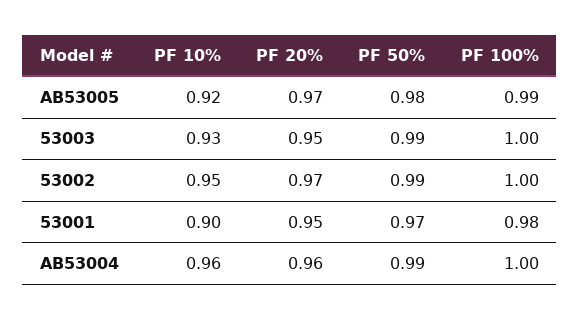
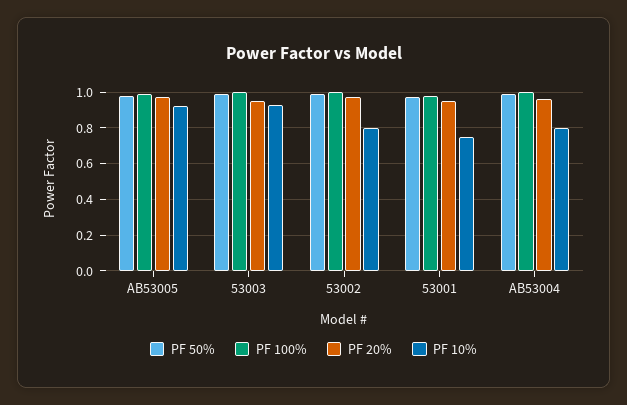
PF 10%, 53002: 0.95 -> 0.8
PF 10%, 53001: 0.9 -> 0.75
PF 10%, AB53004: 0.96 -> 0.8

